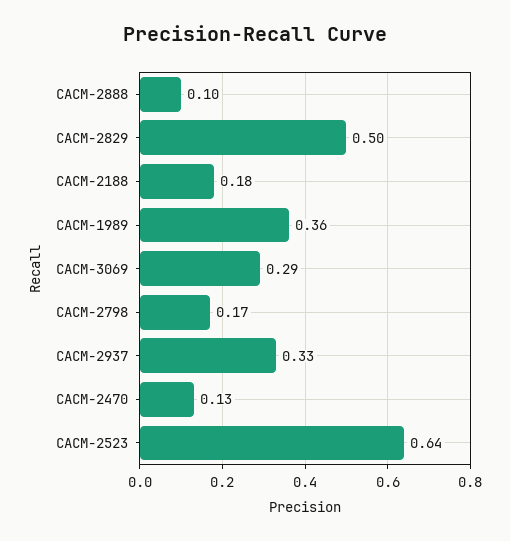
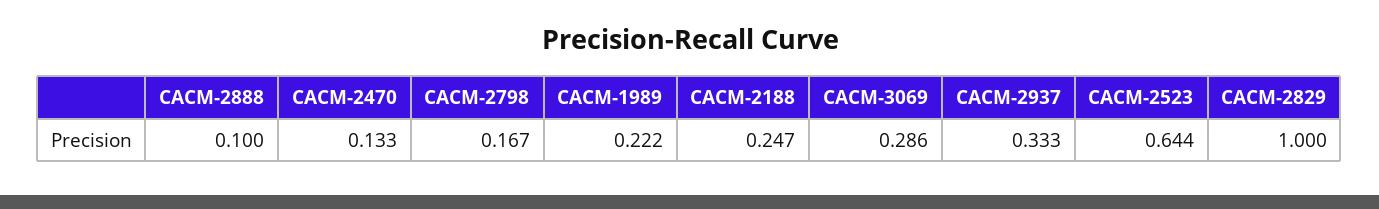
CACM-2829: 0.5 -> 1
CACM-2188: 0.18 -> 0.247
CACM-1989: 0.36 -> 0.222

